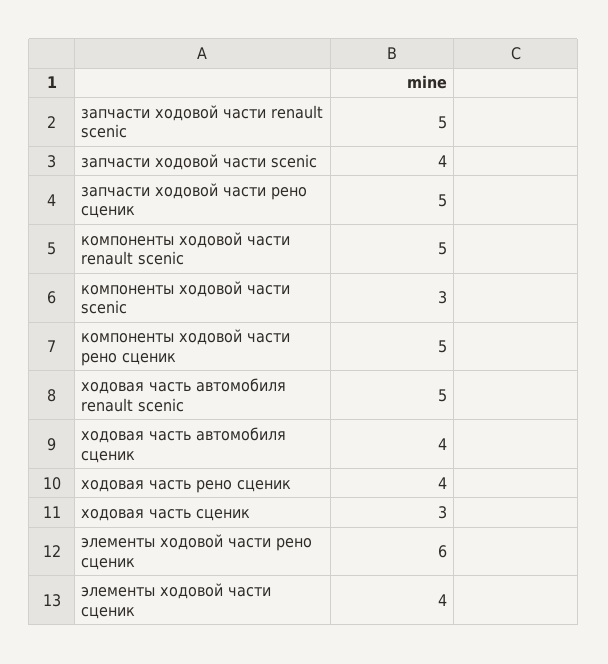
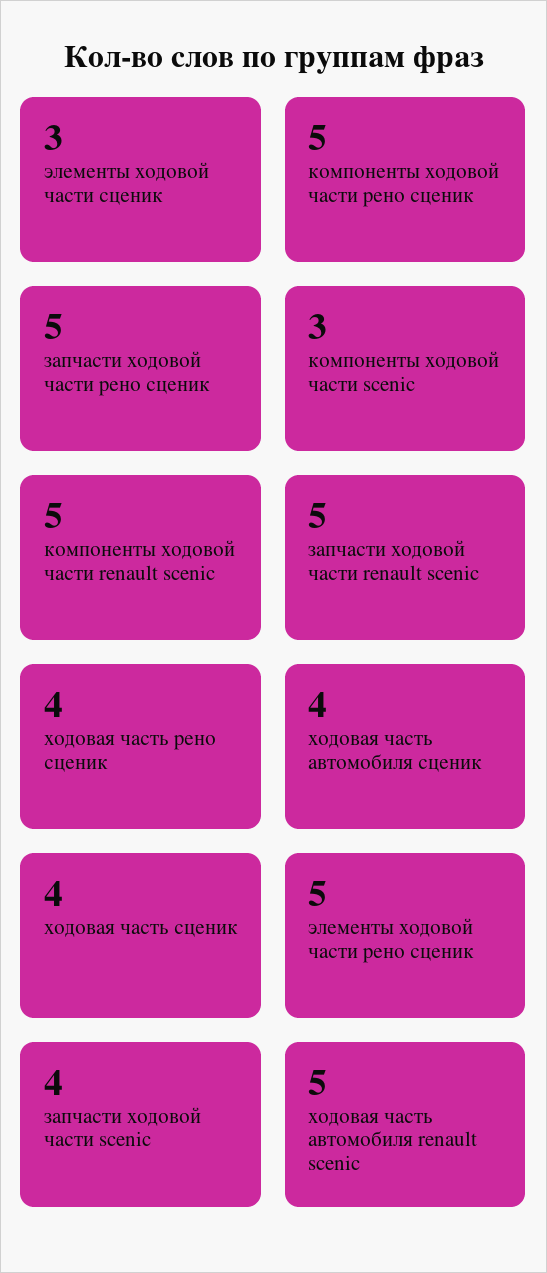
ходовая часть сценик: 3 -> 4
элементы ходовой части рено сценик: 6 -> 5
элементы ходовой части сценик: 4 -> 3

